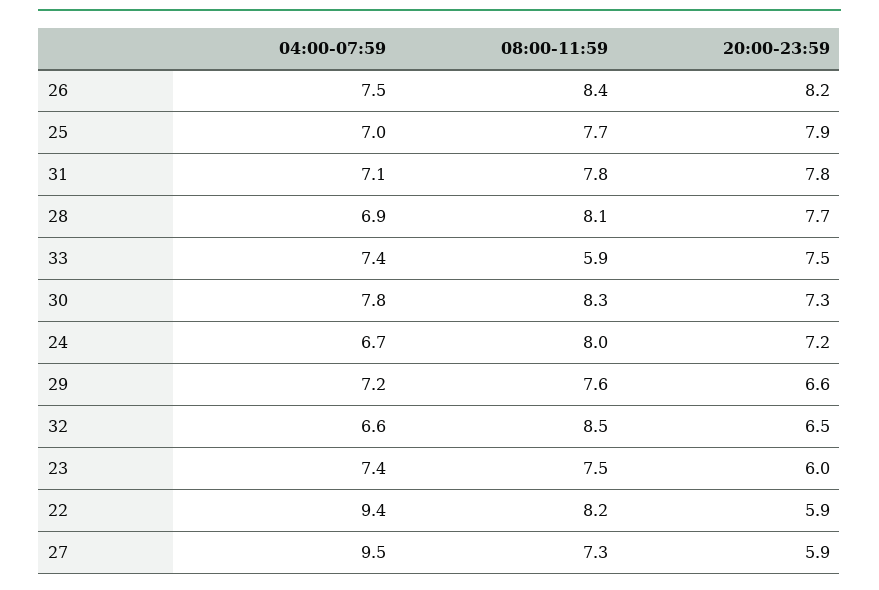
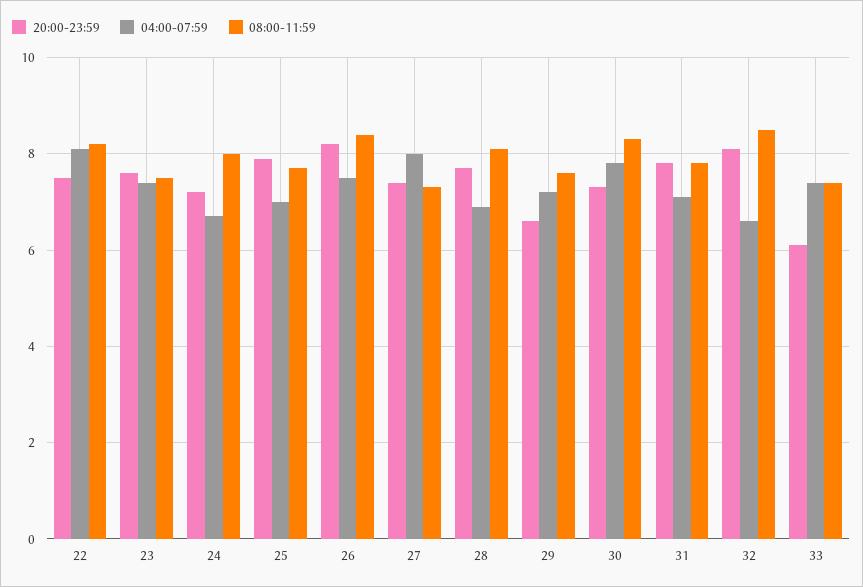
08:00-11:59, 33: 5.9 -> 7.5
20:00-23:59, 33: 7.5 -> 6
20:00-23:59, 32: 6.5 -> 8
20:00-23:59, 23: 6 -> 7.5
04:00-07:59, 22: 9.4 -> 8
20:00-23:59, 22: 5.9 -> 7.5
04:00-07:59, 27: 9.5 -> 8
20:00-23:59, 27: 5.9 -> 7.5

